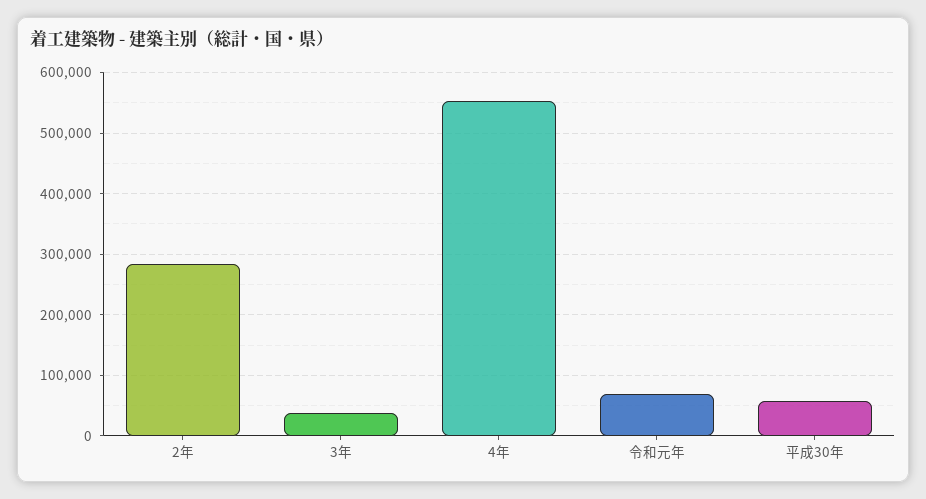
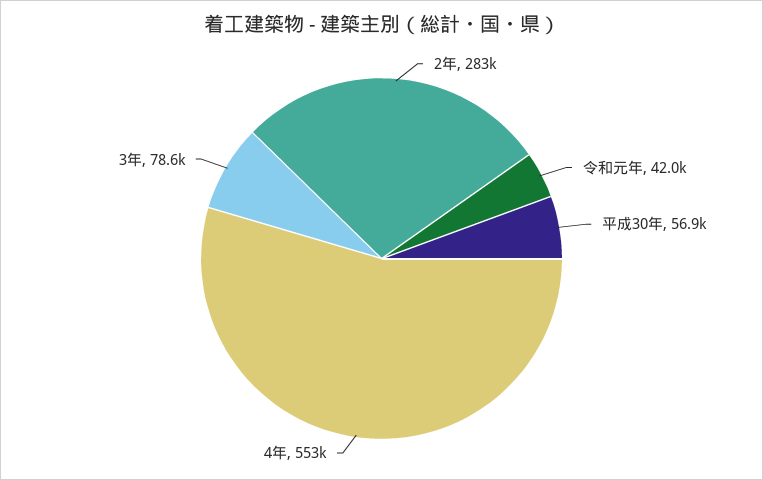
3年: 40000 -> 78600
令和元年: 70000 -> 42000

